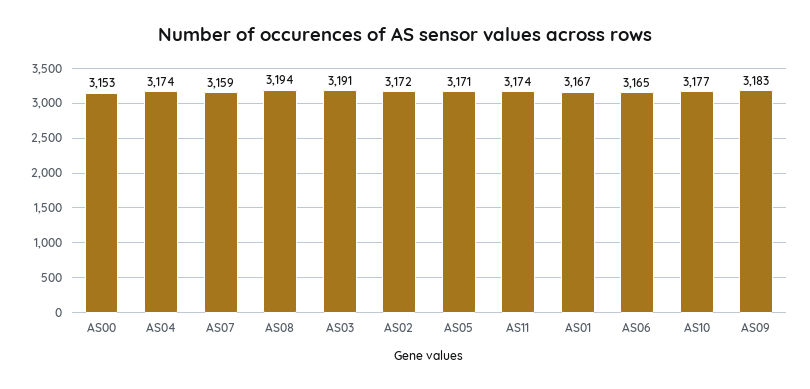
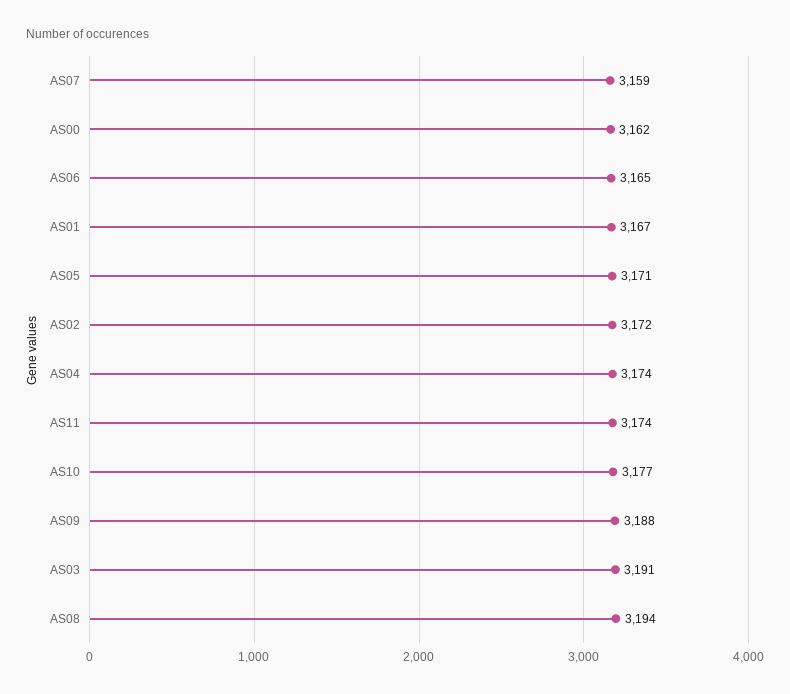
AS00: 3153 -> 3162
AS09: 3183 -> 3188

